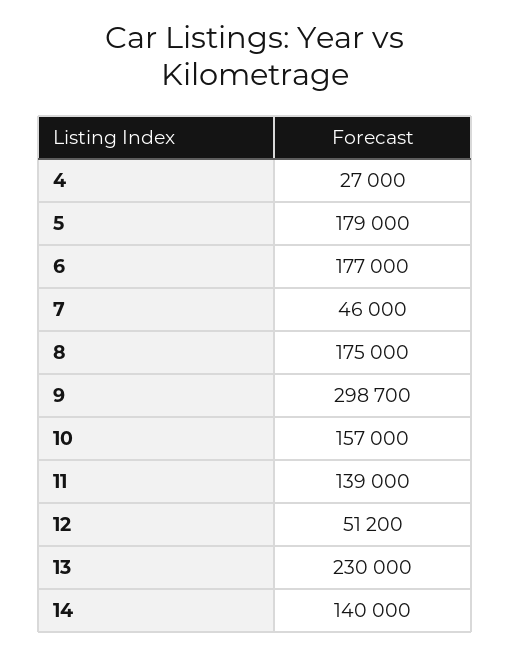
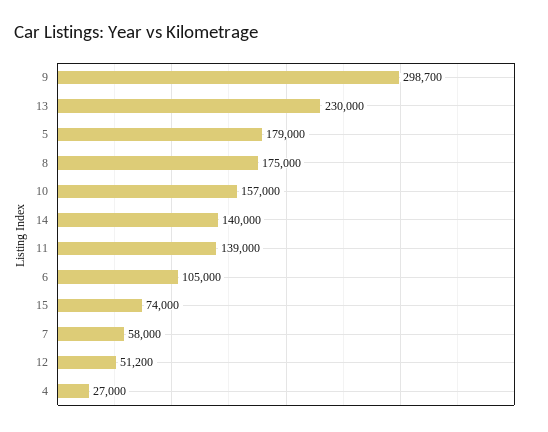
6: 177000 -> 105000
7: 46000 -> 58000
15: none -> 74000

